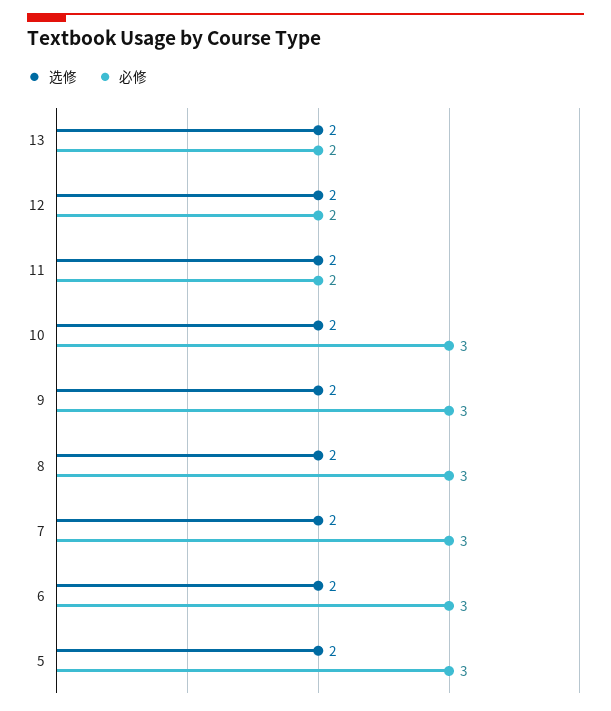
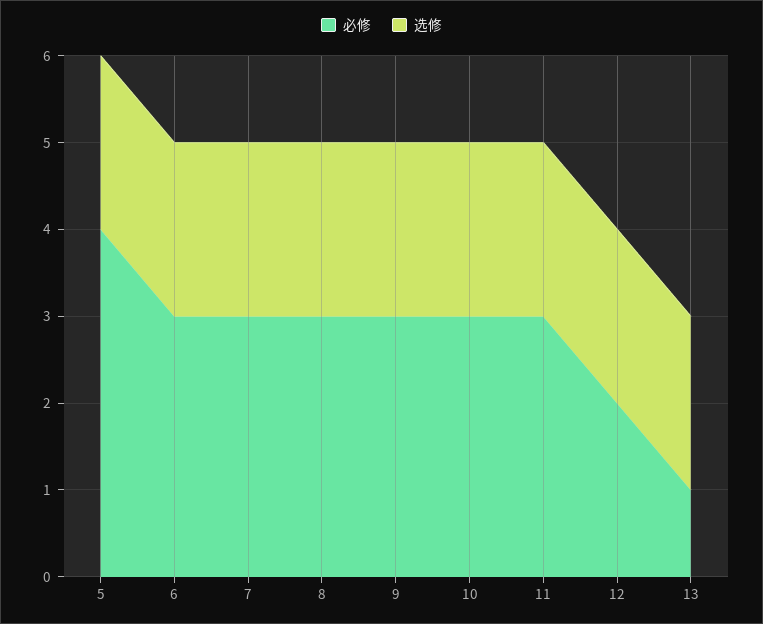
必修, 13: 2 -> 1
必修, 11: 2 -> 3
必修, 5: 3 -> 4

